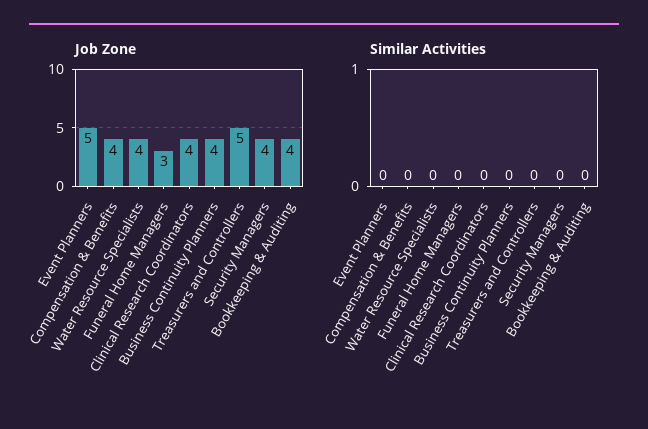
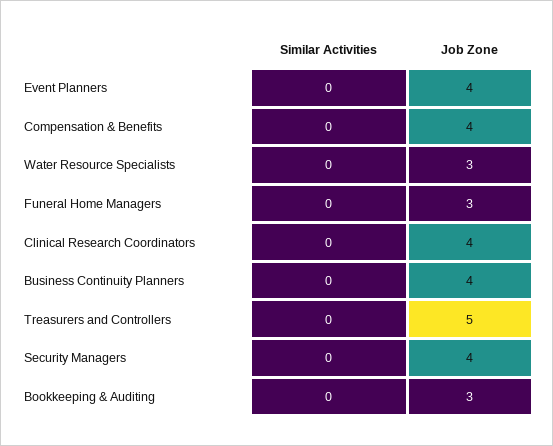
Job Zone, Event Planners: 5 -> 4
Job Zone, Water Resource Specialists: 4 -> 3
Job Zone, Bookkeeping & Auditing: 4 -> 3

